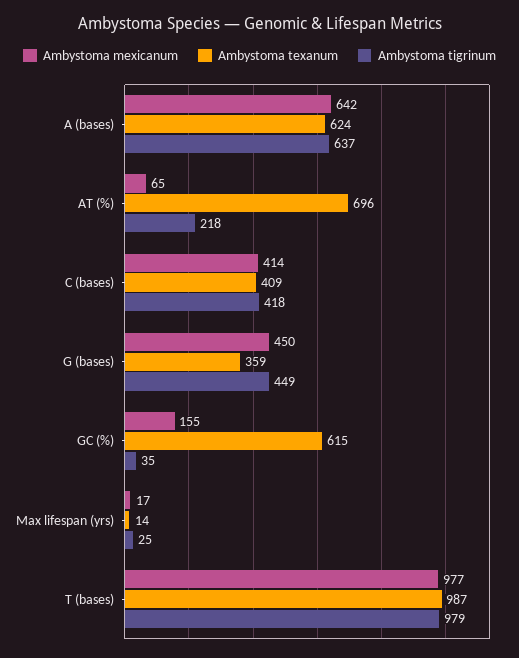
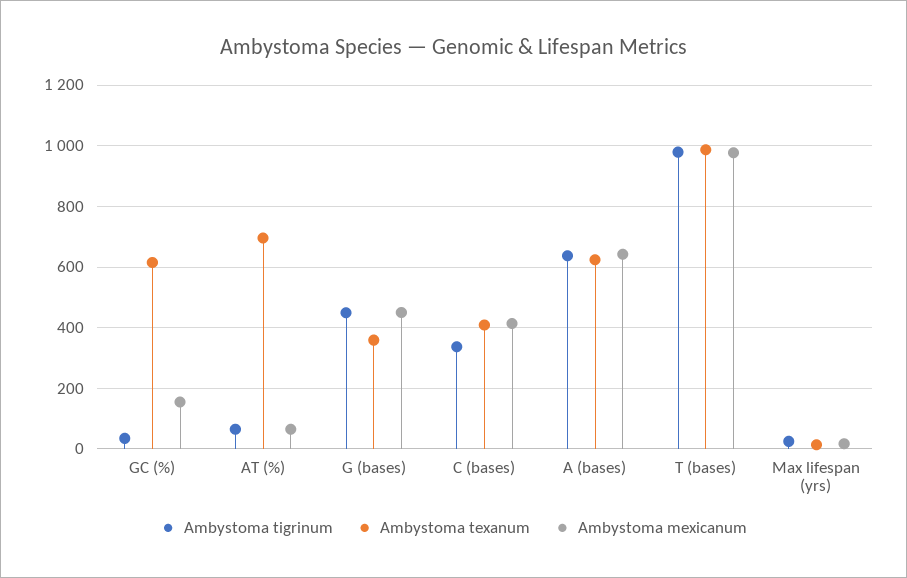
Ambystoma tigrinum, AT (%): 218 -> 60
Ambystoma tigrinum, C (bases): 418 -> 340

